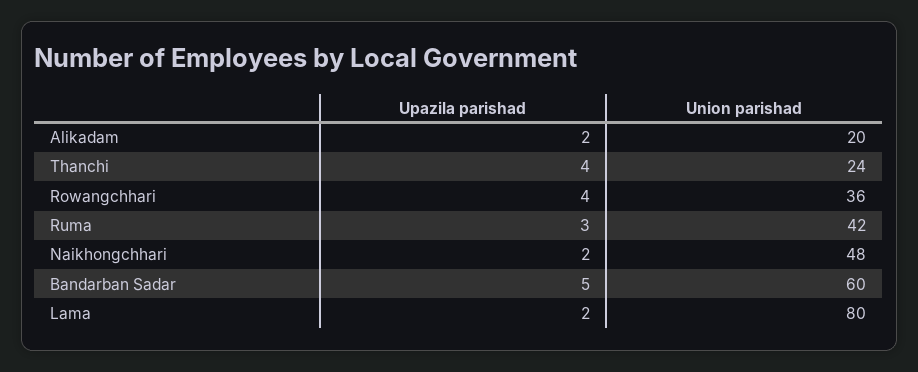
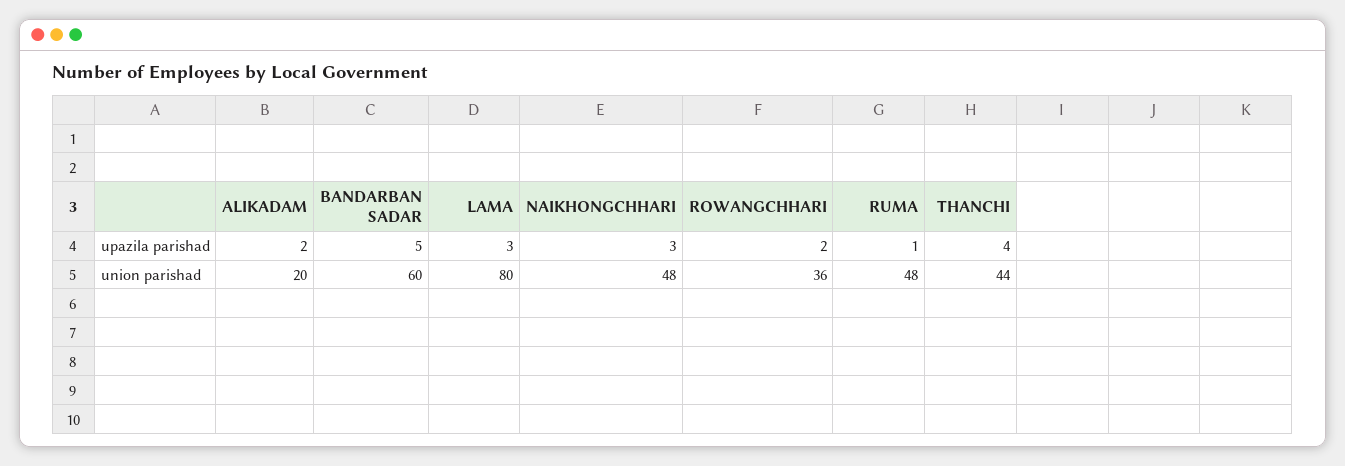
Union parishad, Thanchi: 24 -> 44
Upazila parishad, Rowangchhari: 4 -> 2
Upazila parishad, Ruma: 3 -> 1
Union parishad, Ruma: 42 -> 48
Upazila parishad, Naikhongchhari: 2 -> 3
Upazila parishad, Lama: 2 -> 3

